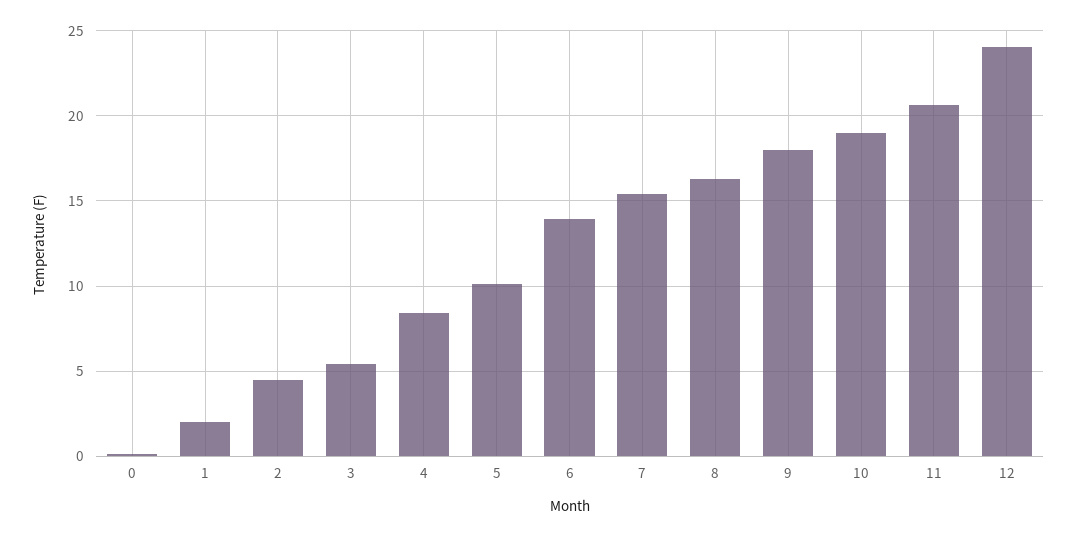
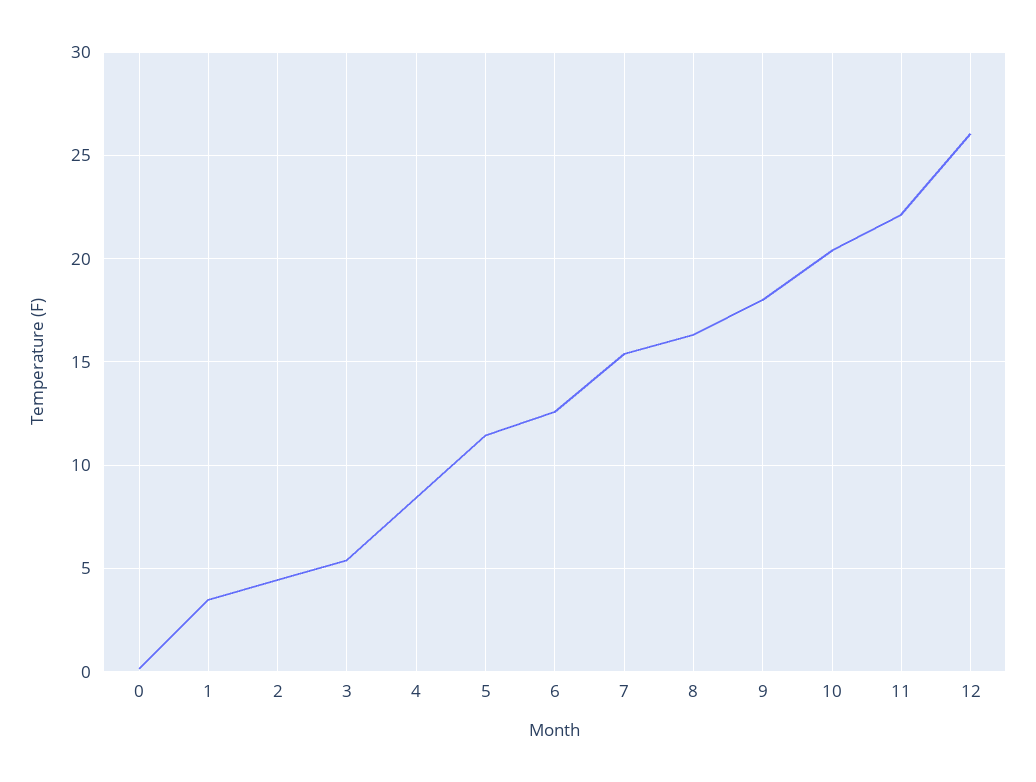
1: 2 -> 3.5
5: 10 -> 11.5
6: 14 -> 12.5
10: 19 -> 20.5
11: 20.5 -> 22
12: 24 -> 26

